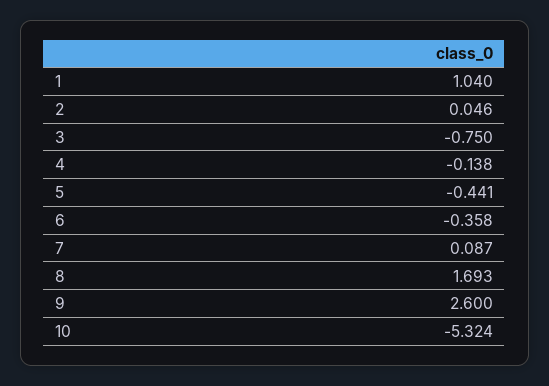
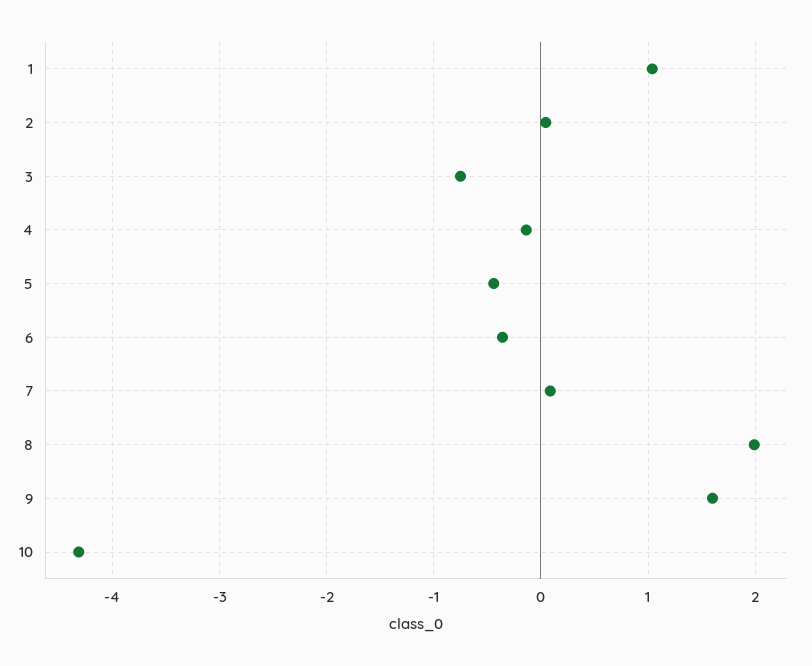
8: 1.693 -> 2
9: 2.6 -> 1.6
10: -5.324 -> -4.3

